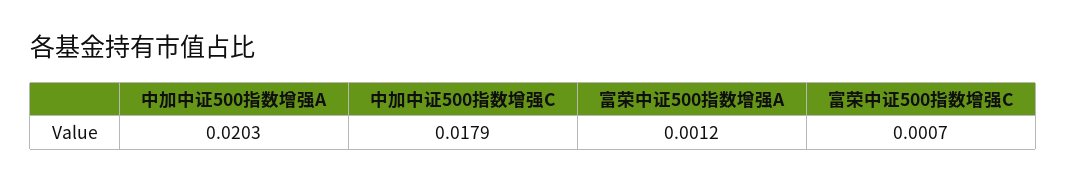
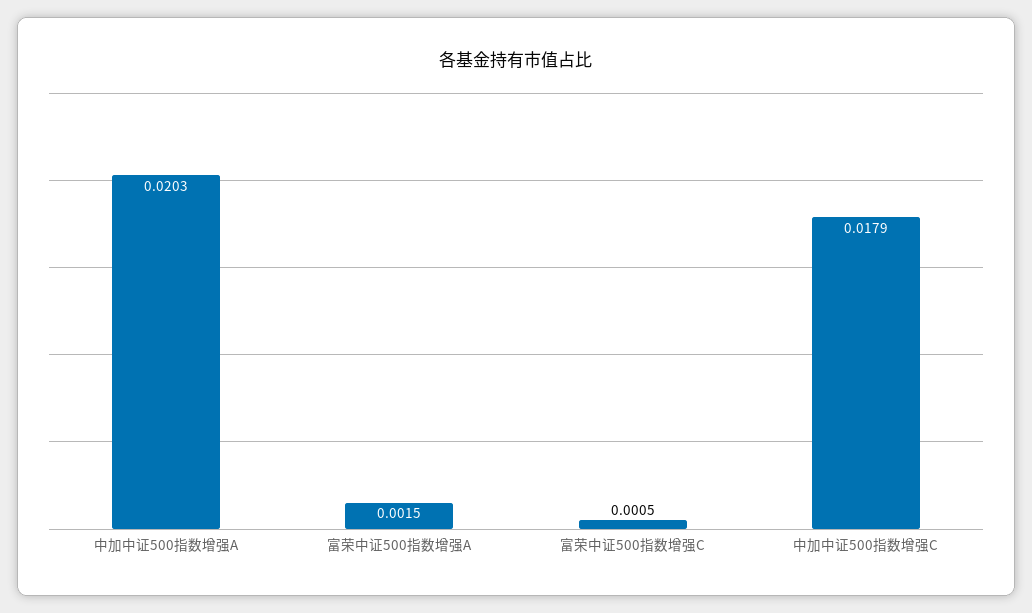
富荣中证500指数增强A: 0.0012 -> 0.0015
富荣中证500指数增强C: 0.0007 -> 0.0005

